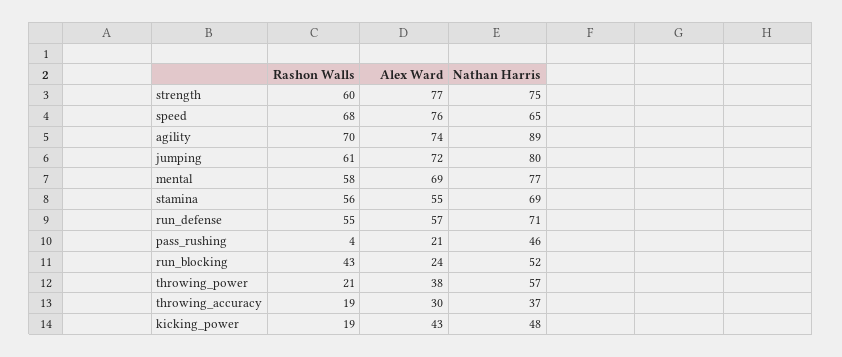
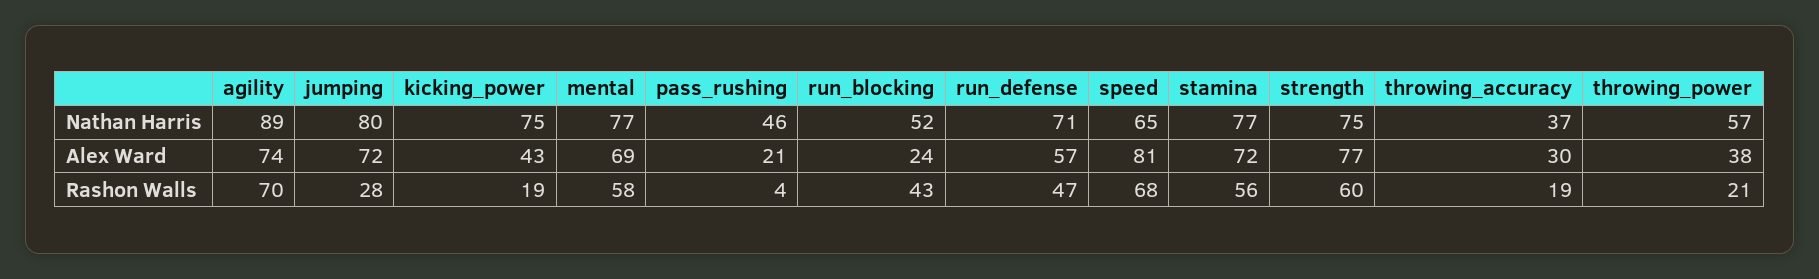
Alex Ward, speed: 76 -> 81
Rashon Walls, jumping: 61 -> 28
Alex Ward, stamina: 55 -> 72
Nathan Harris, stamina: 69 -> 77
Rashon Walls, run_defense: 55 -> 47
Nathan Harris, kicking_power: 48 -> 75

